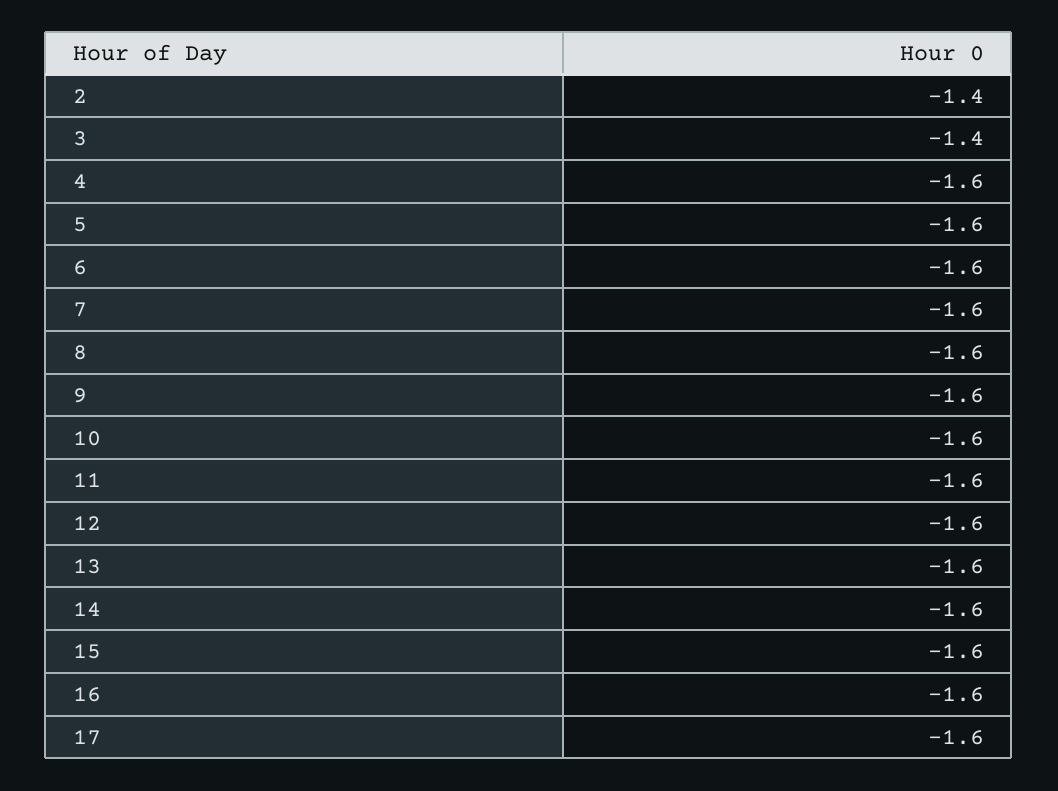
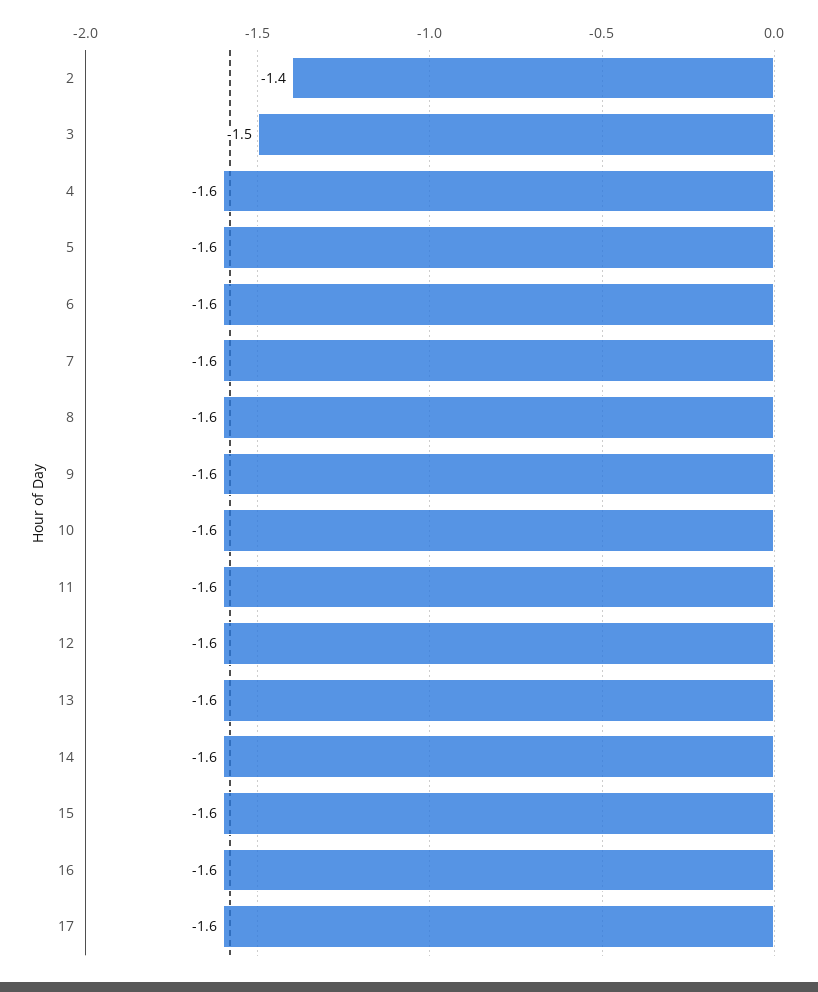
3: -1.4 -> -1.5

